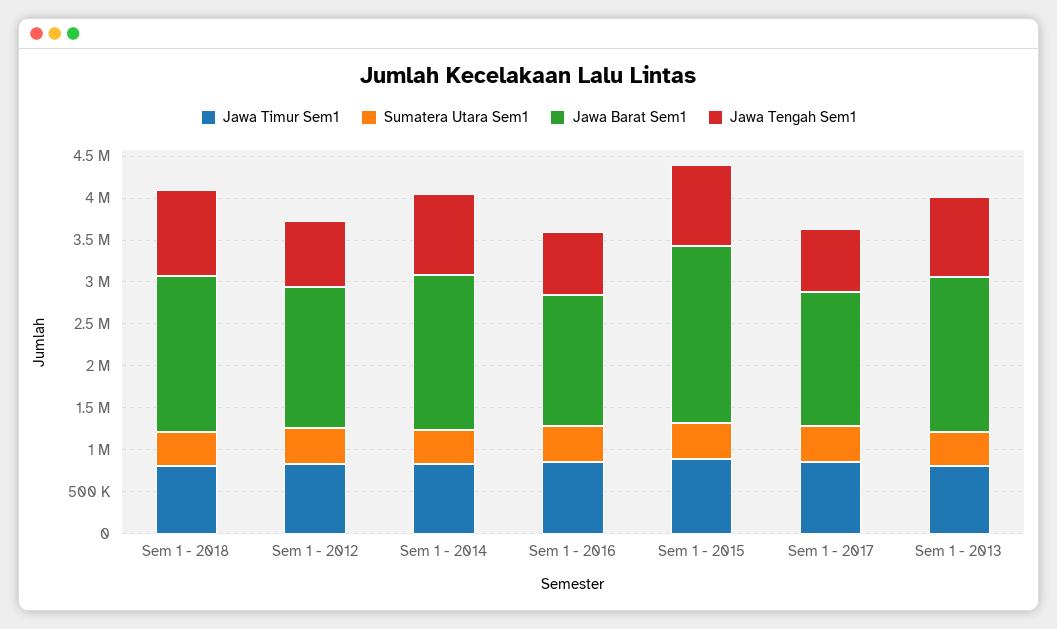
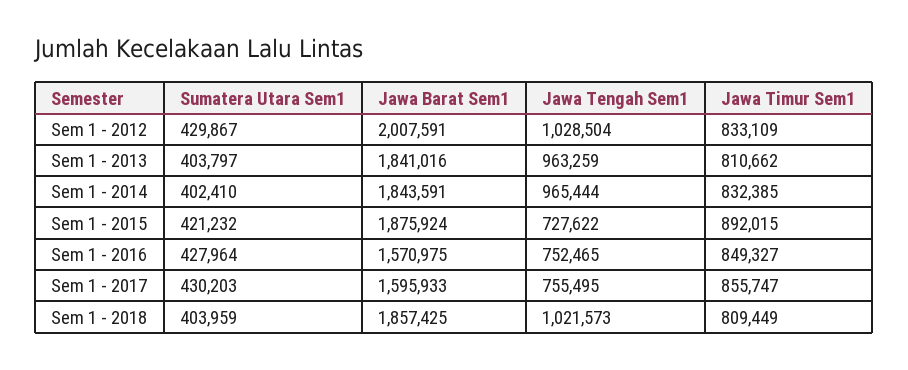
Jawa Barat Sem1, Sem 1 - 2012: 1700000 -> 2007591
Jawa Tengah Sem1, Sem 1 - 2012: 800000 -> 1028504
Jawa Barat Sem1, Sem 1 - 2015: 2100000 -> 1875924
Jawa Tengah Sem1, Sem 1 - 2015: 1000000 -> 727622

